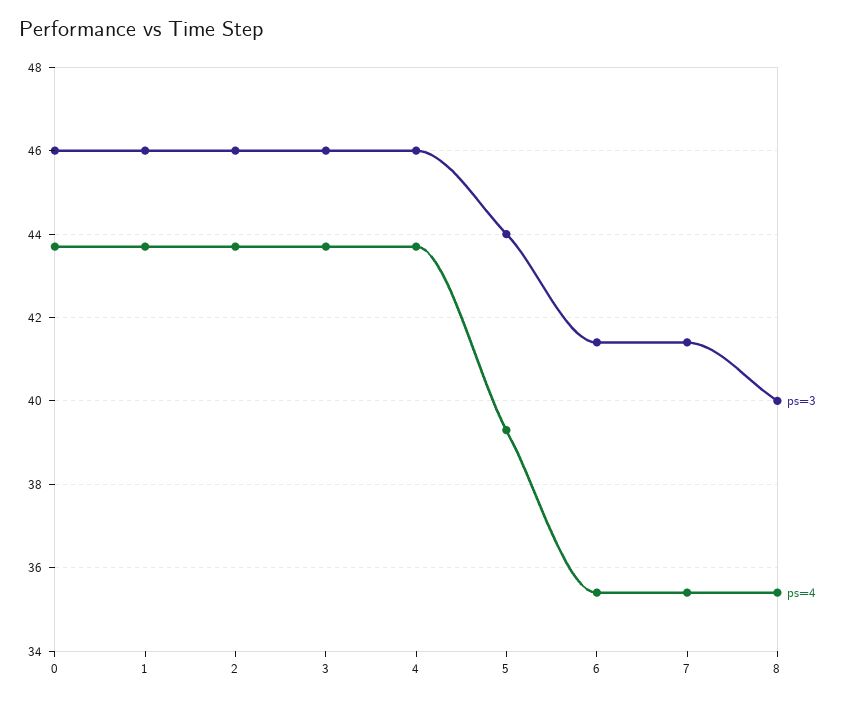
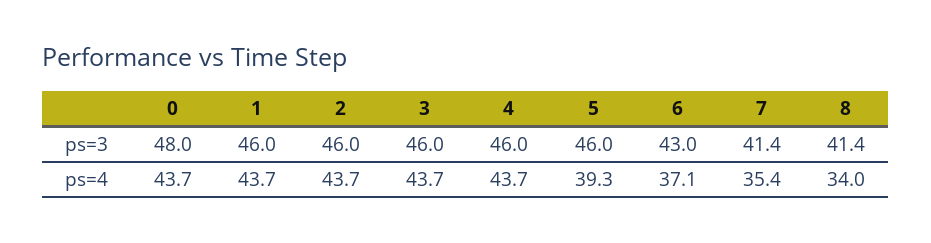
ps=3, 0: 46 -> 48
ps=3, 5: 44 -> 46
ps=3, 6: 41.5 -> 43
ps=4, 6: 35.5 -> 37.1
ps=3, 8: 40 -> 41.4
ps=4, 8: 35.5 -> 34

